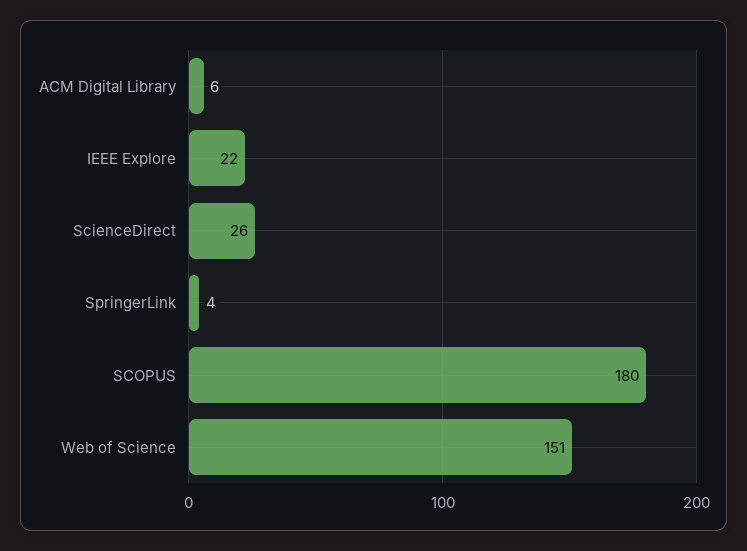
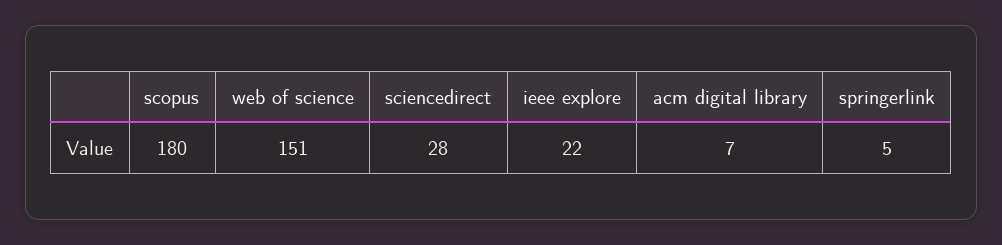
ACM Digital Library: 6 -> 7
ScienceDirect: 26 -> 28
SpringerLink: 4 -> 5

